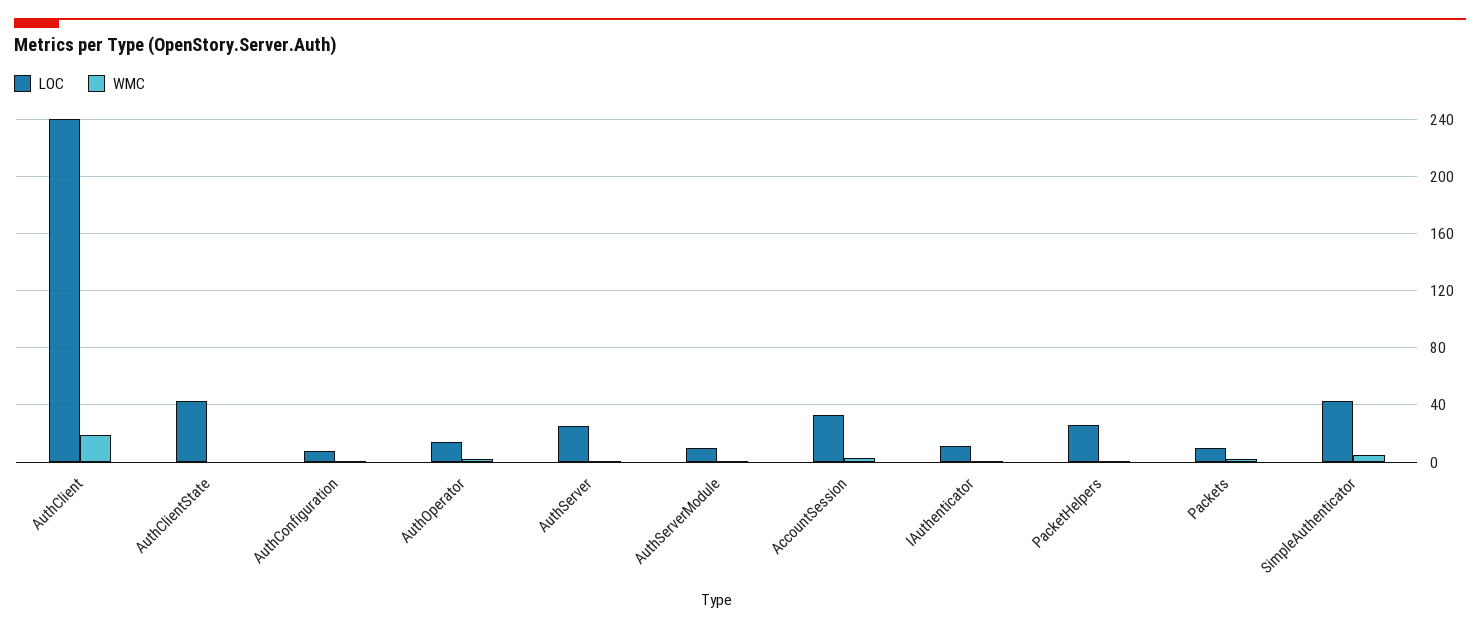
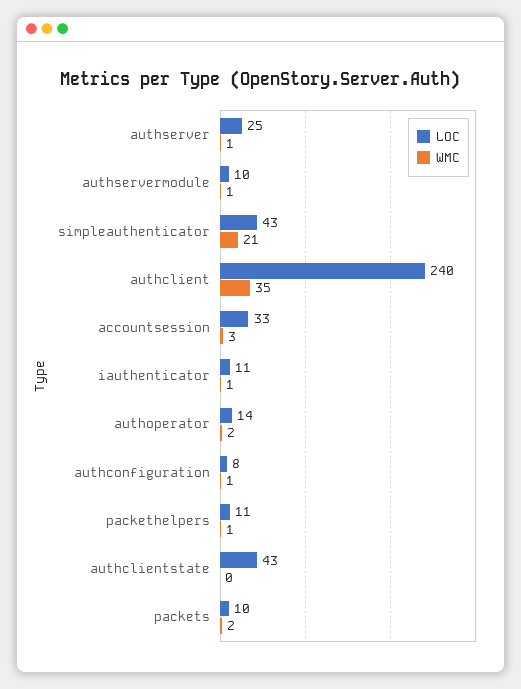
WMC, AuthClient: 20 -> 35
LOC, PacketHelpers: 25 -> 11
WMC, SimpleAuthenticator: 5 -> 21

